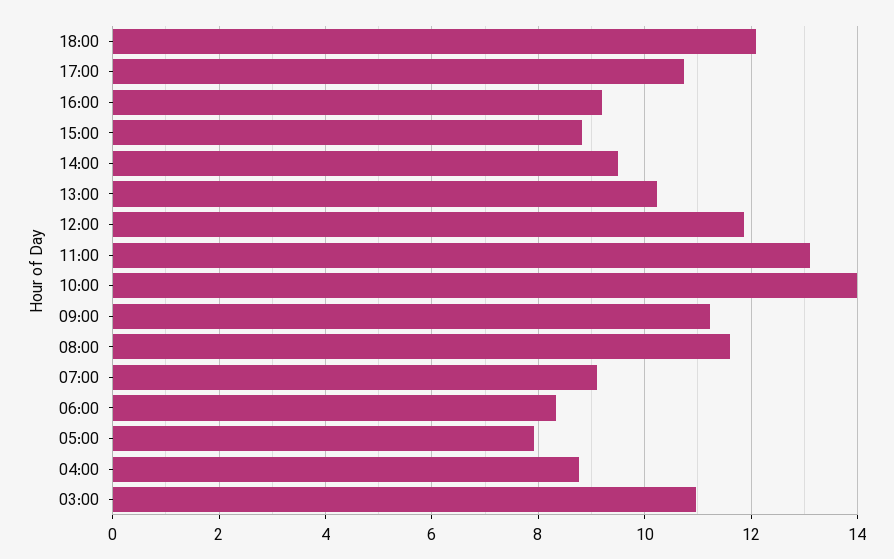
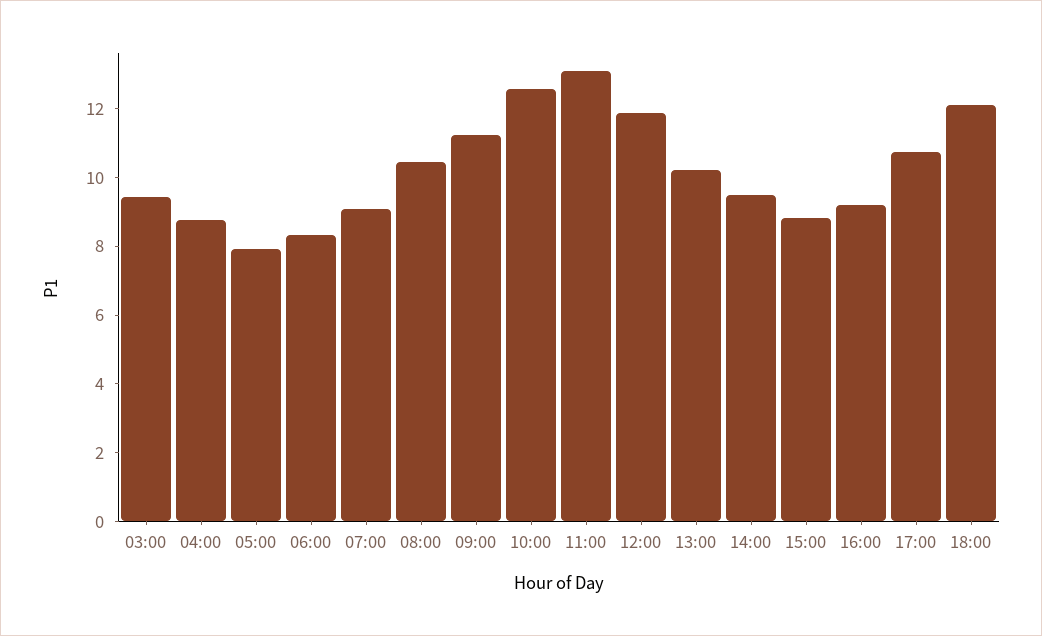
10:00: 14 -> 12.5
08:00: 11.6 -> 10.5
03:00: 11 -> 9.5

